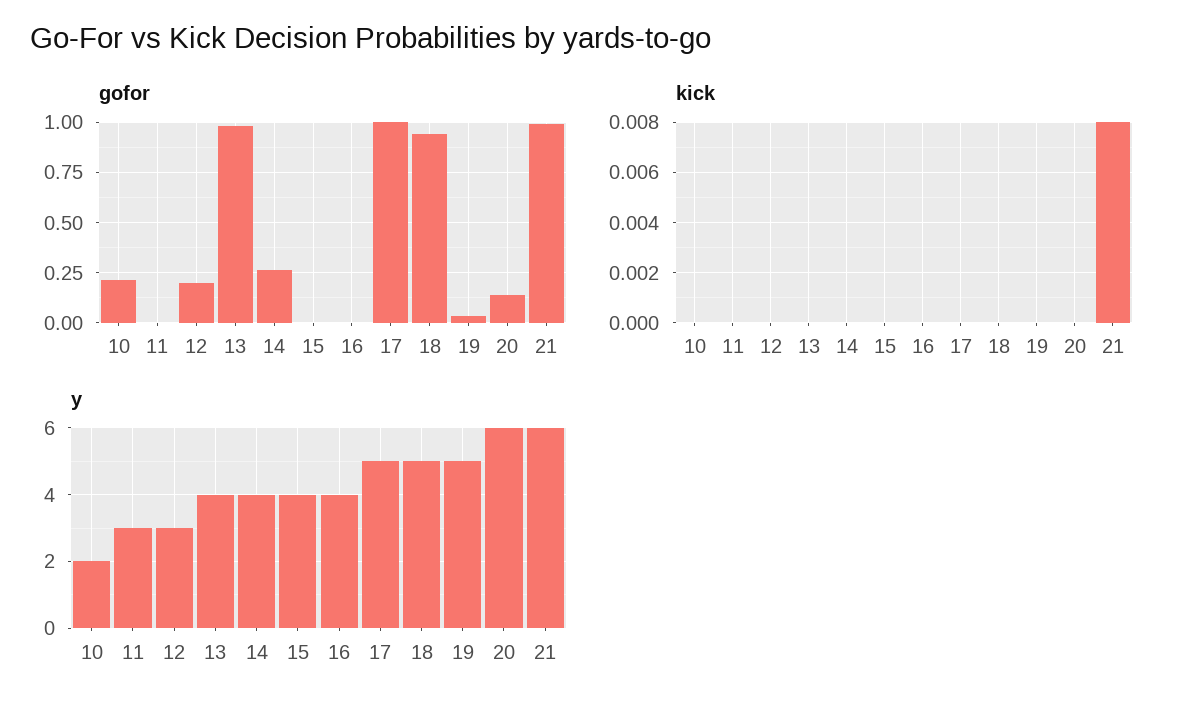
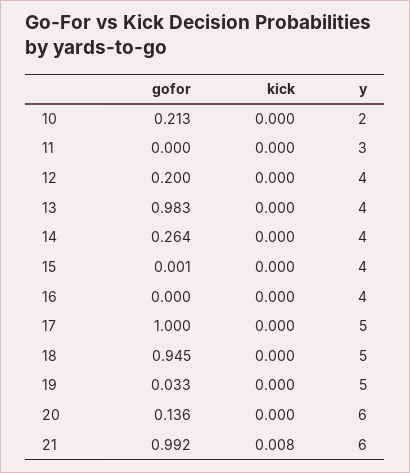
y, 12: 3 -> 4

